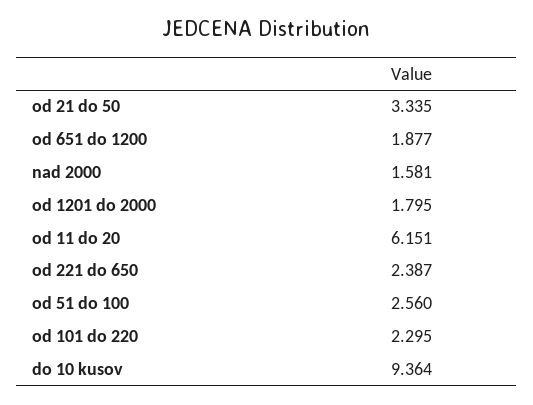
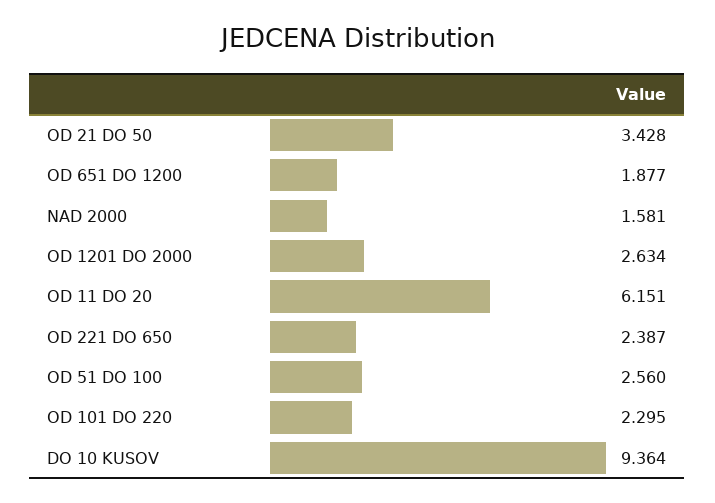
od 21 do 50: 3.335 -> 3.428
od 1201 do 2000: 1.795 -> 2.634

